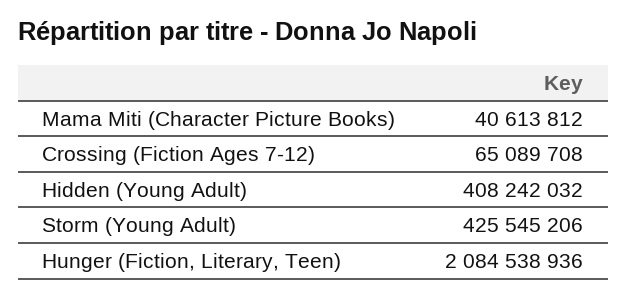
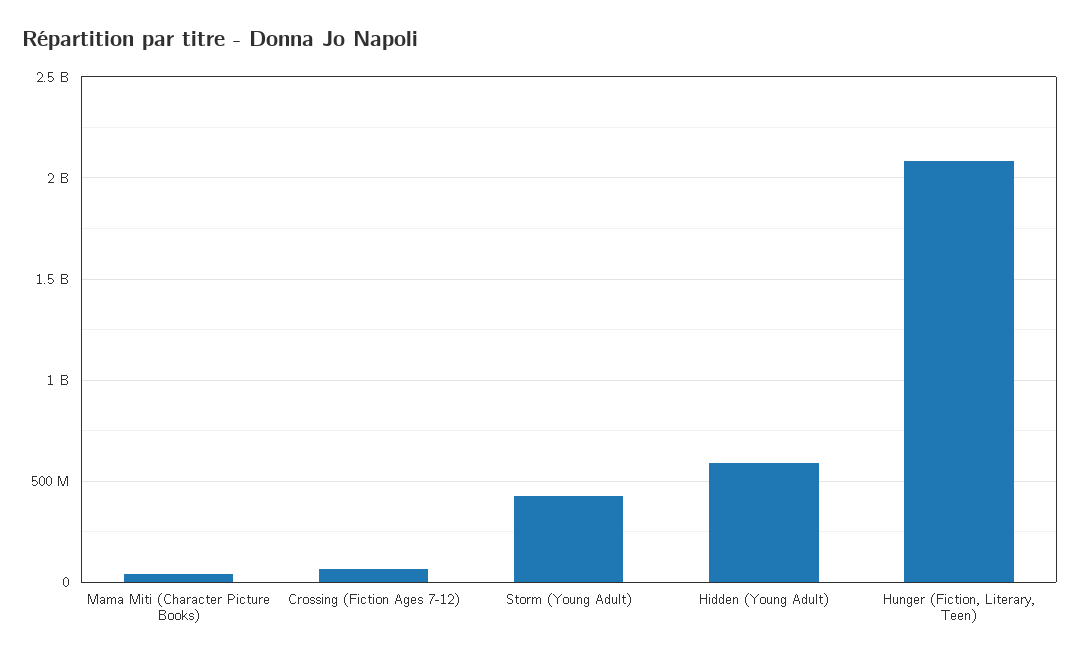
Hidden (Young Adult): 408242032 -> 600000000

